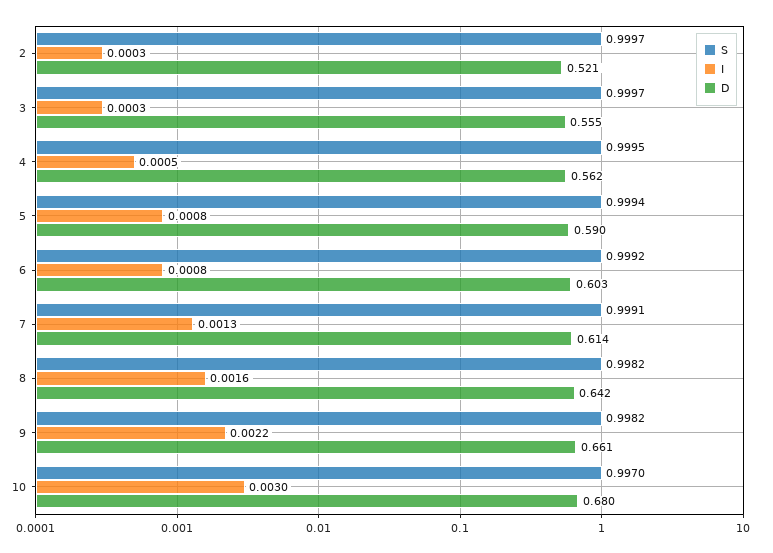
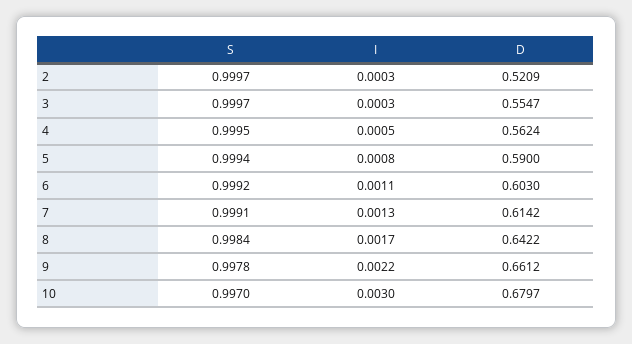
I, 6: 0.0008 -> 0.0011
S, 8: 0.9982 -> 0.9984
I, 8: 0.0016 -> 0.0017
S, 9: 0.9982 -> 0.9978

